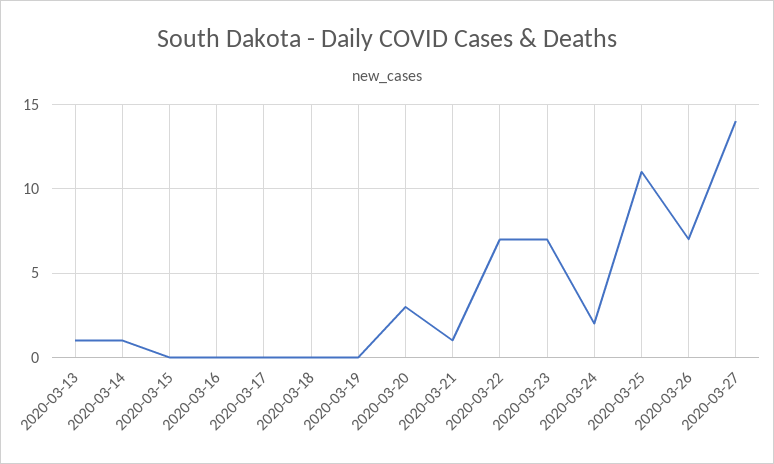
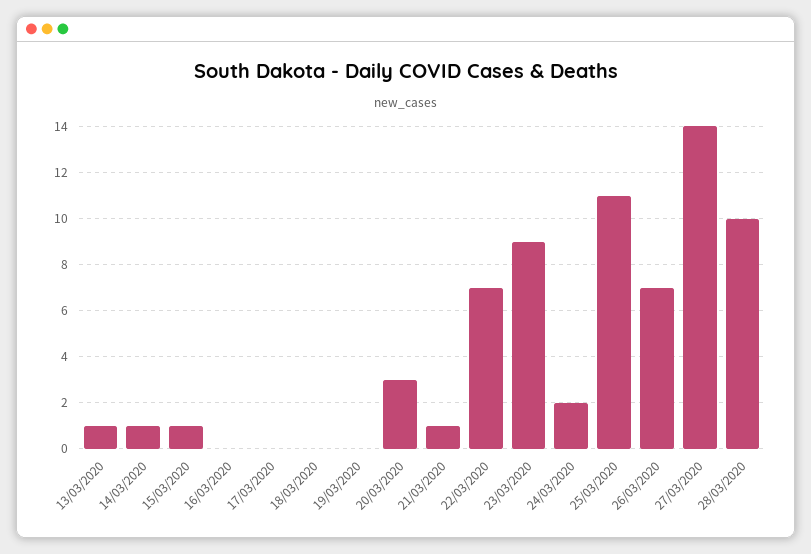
2020-03-15: 0 -> 1
2020-03-23: 7 -> 9
28/03/2020: none -> 10

